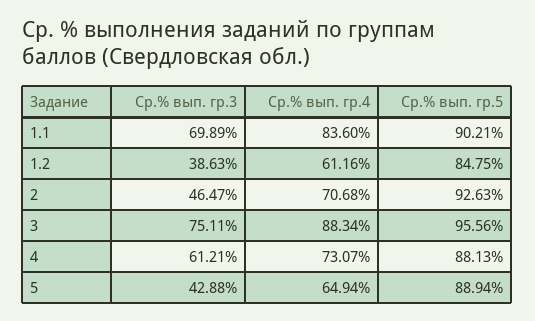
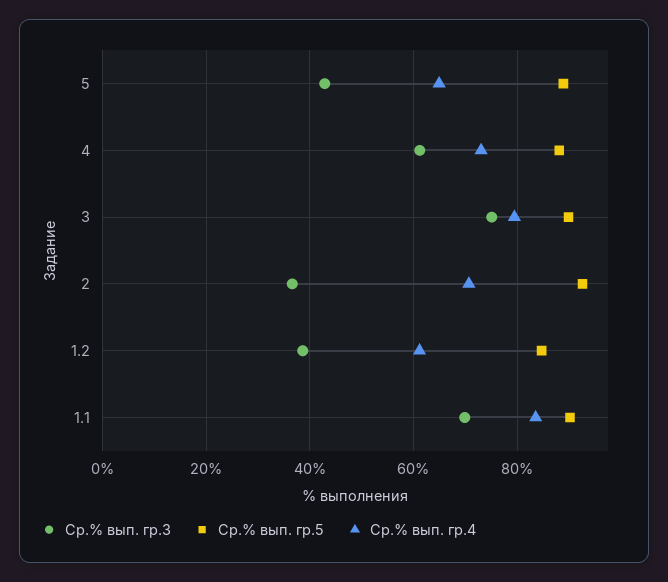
Ср.% вып. гр.3, 2: 46.47 -> 36
Ср.% вып. гр.4, 3: 88.34 -> 80
Ср.% вып. гр.5, 3: 95.56 -> 90

